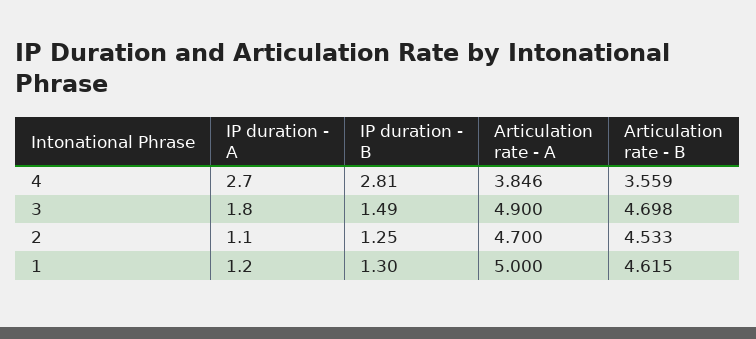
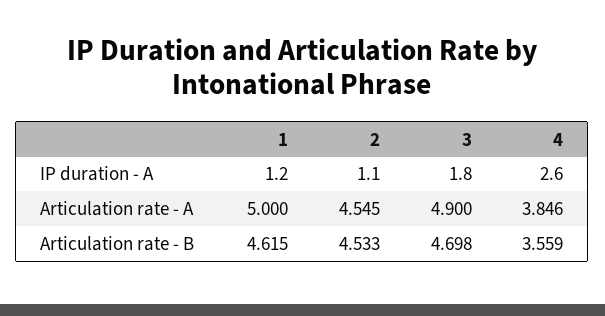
IP duration - A, 4: 2.7 -> 2.6
IP duration - B, 4: 2.81 -> none
IP duration - B, 3: 1.49 -> none
IP duration - B, 2: 1.25 -> none
Articulation rate - A, 2: 4.7 -> 4.545
IP duration - B, 1: 1.3 -> none

